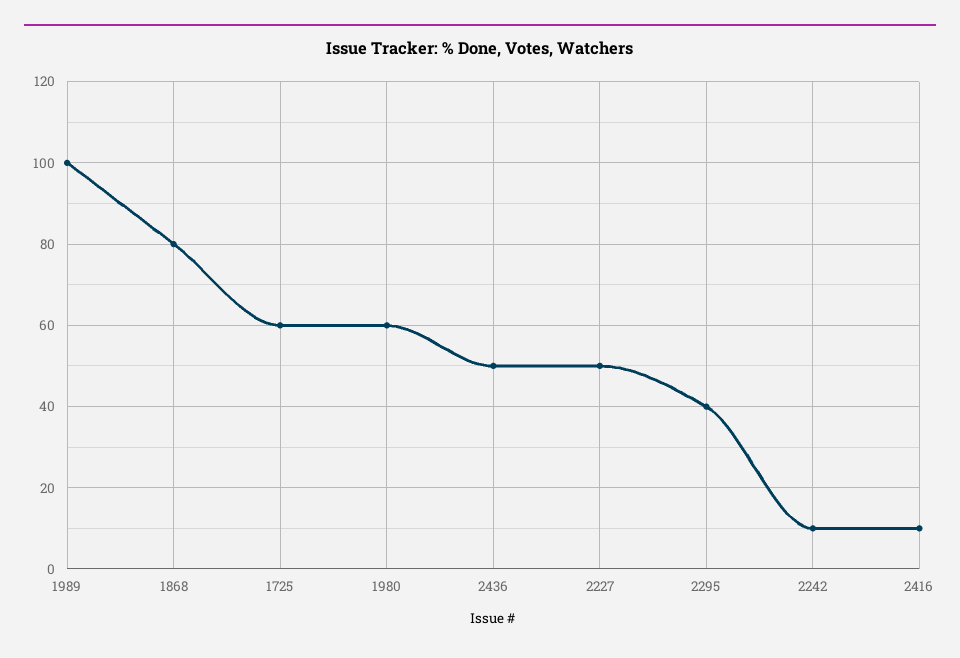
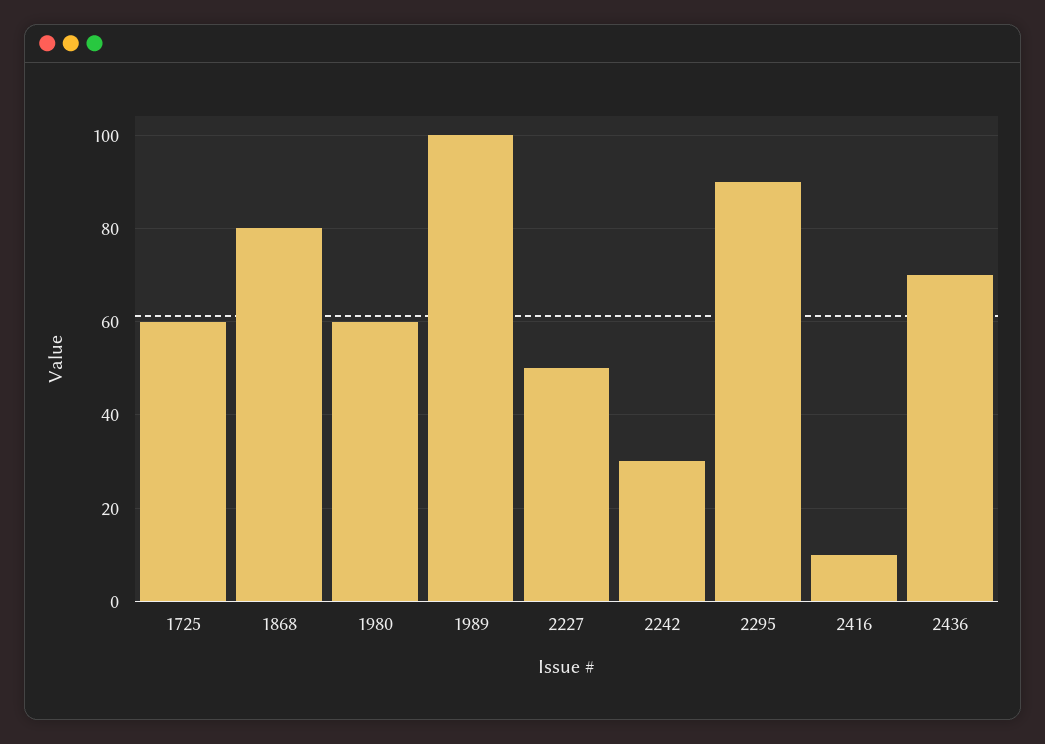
2436: 50 -> 70
2295: 40 -> 90
2242: 10 -> 30

